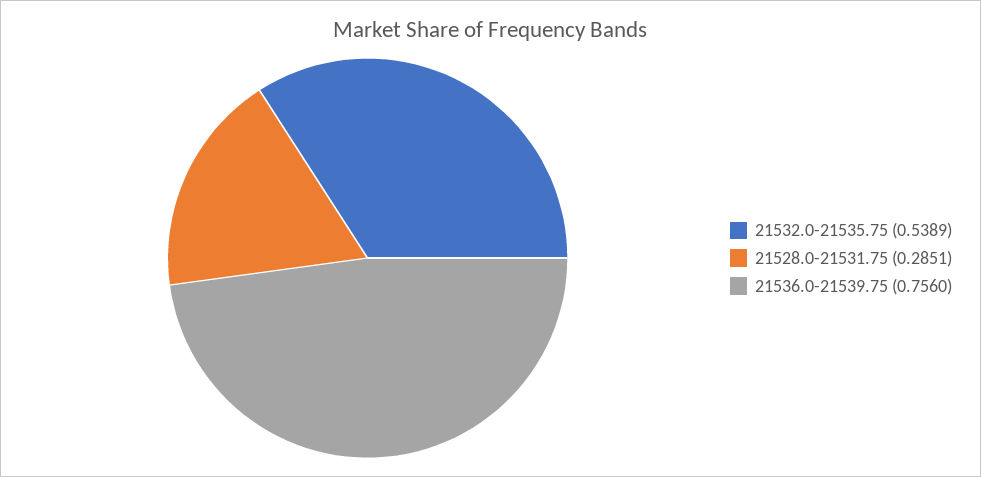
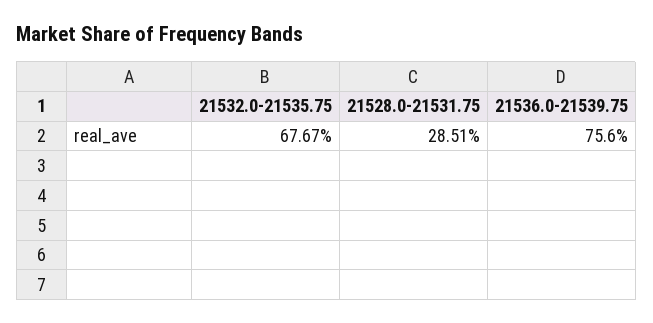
21532.0-21535.75: 0.5389 -> 0.6767

